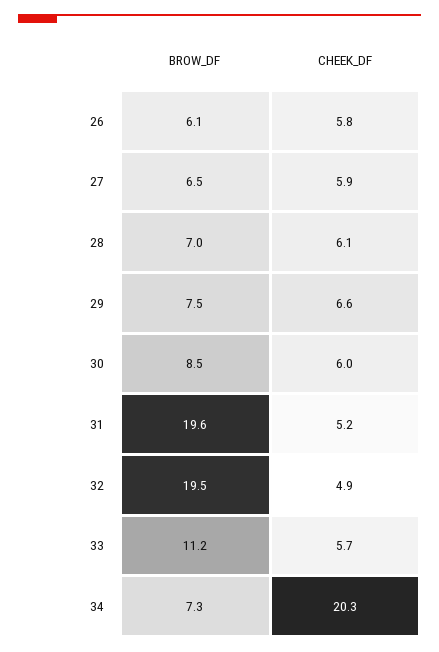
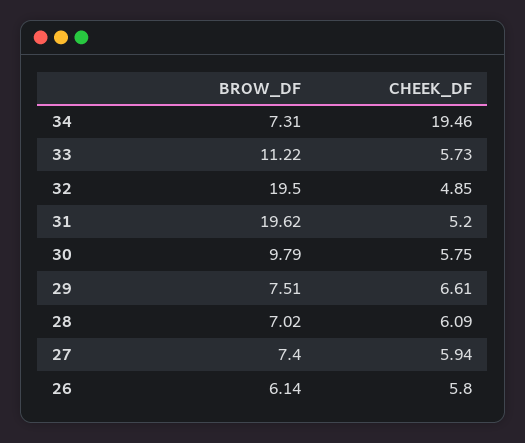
BROW_DF, 27: 6.5 -> 7.4
BROW_DF, 30: 8.5 -> 9.79
CHEEK_DF, 30: 6 -> 5.75
CHEEK_DF, 34: 20.3 -> 19.46

